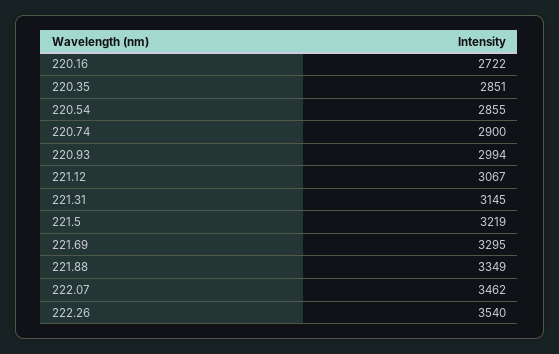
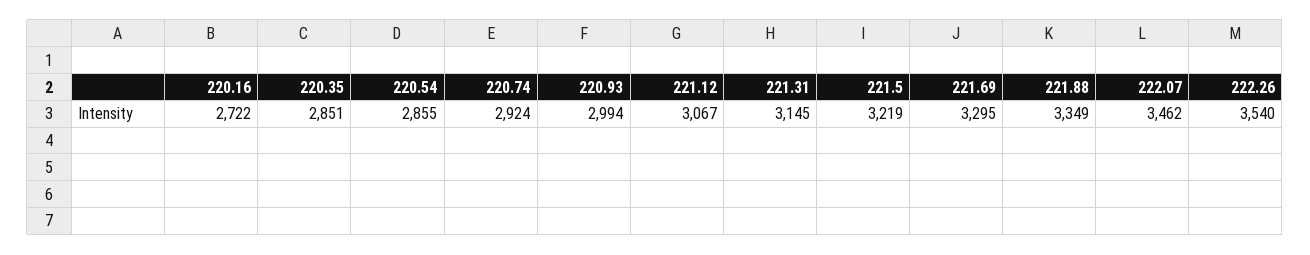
220.74: 2900 -> 2924

